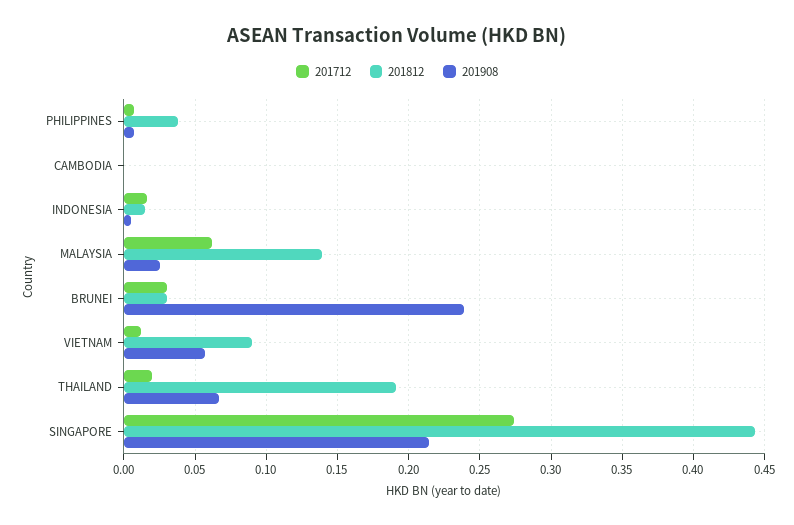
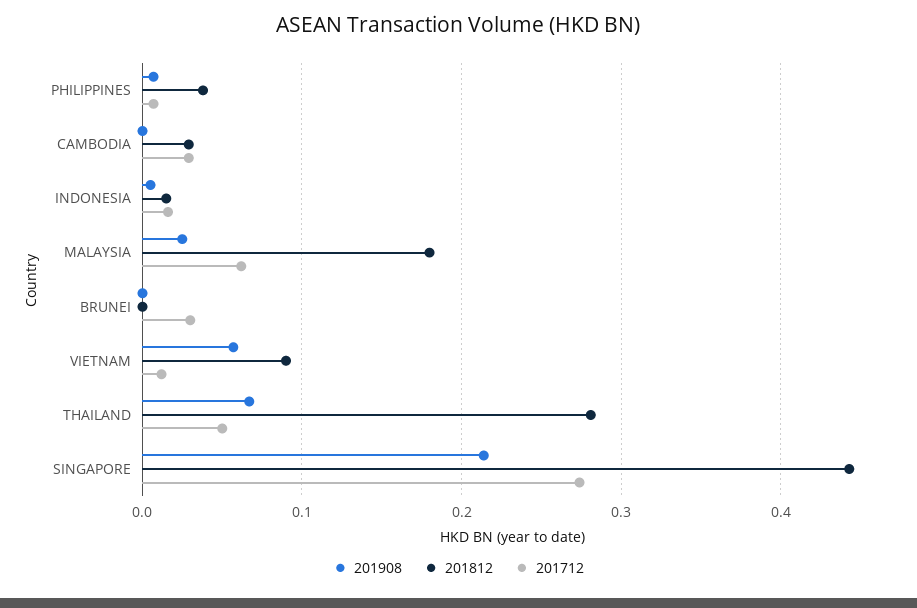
201712, CAMBODIA: 0 -> 0.03
201812, CAMBODIA: 0 -> 0.03
201812, MALAYSIA: 0.14 -> 0.18
201812, BRUNEI: 0.03 -> 0
201908, BRUNEI: 0.24 -> 0
201712, THAILAND: 0.02 -> 0.05
201812, THAILAND: 0.19 -> 0.28

